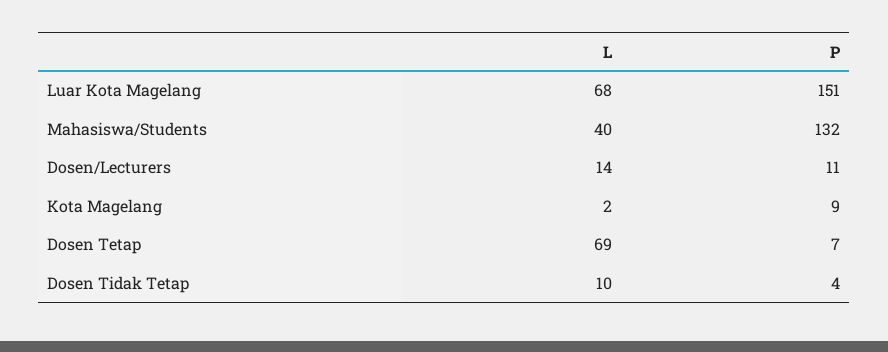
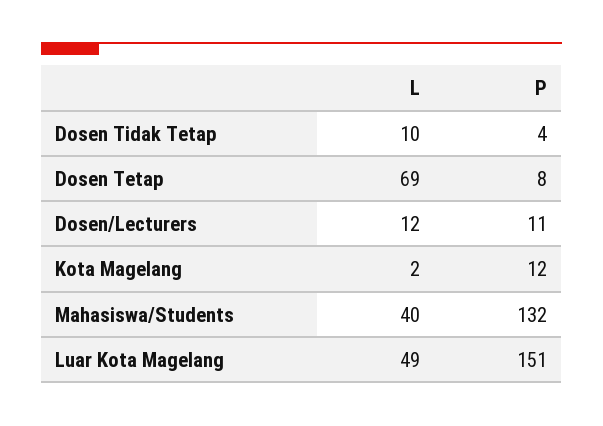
L, Luar Kota Magelang: 68 -> 49
L, Dosen/Lecturers: 14 -> 12
P, Kota Magelang: 9 -> 12
P, Dosen Tetap: 7 -> 8

